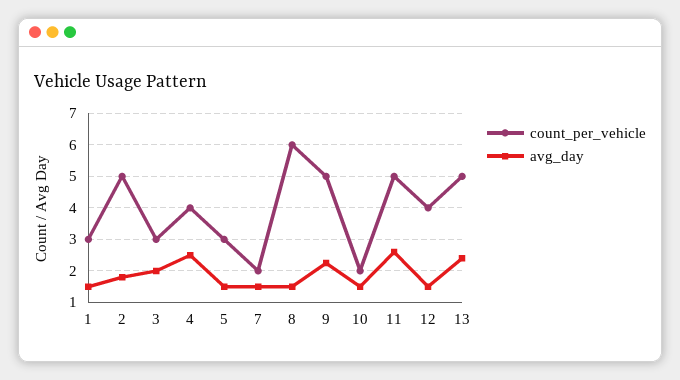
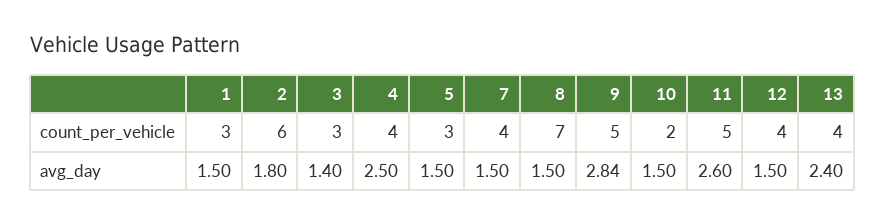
count_per_vehicle, 2: 5 -> 6
avg_day, 3: 2 -> 1.4
count_per_vehicle, 7: 2 -> 4
count_per_vehicle, 8: 6 -> 7
avg_day, 9: 2.2 -> 2.84
count_per_vehicle, 13: 5 -> 4

